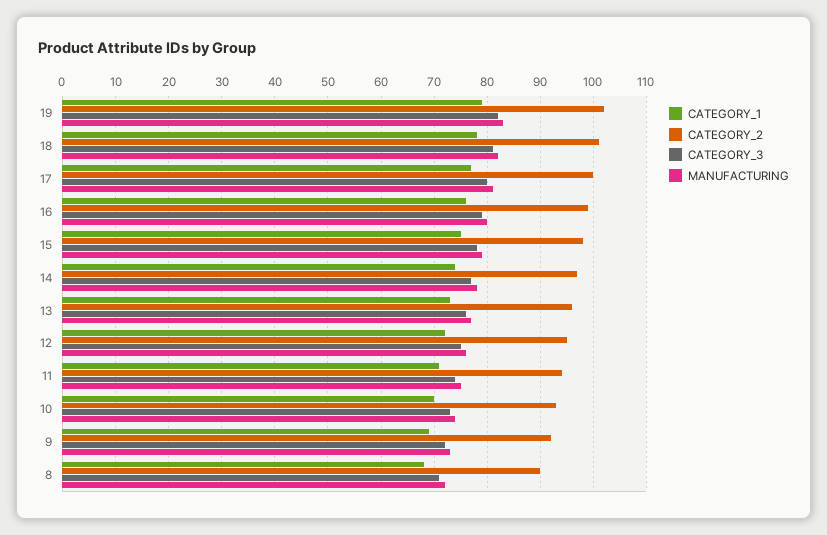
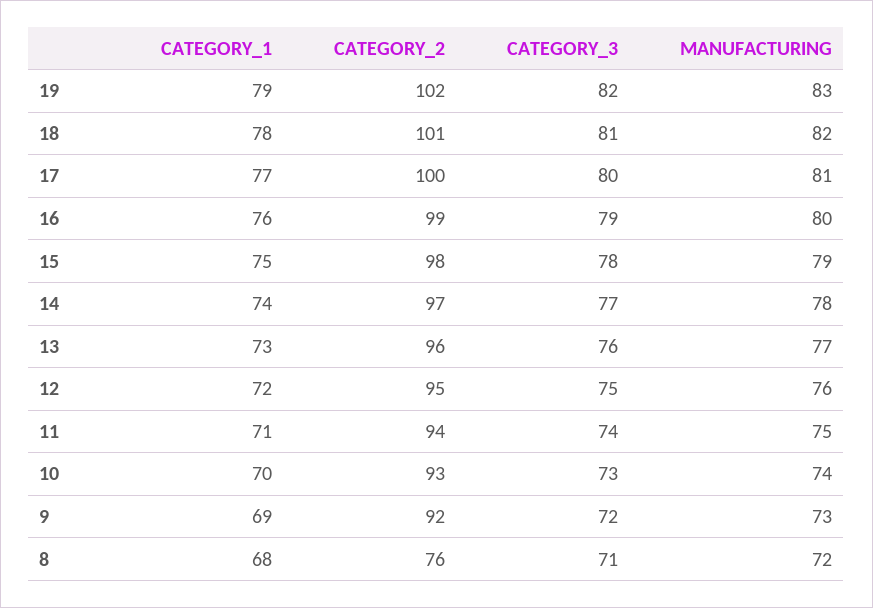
CATEGORY_2, 8: 90 -> 76

